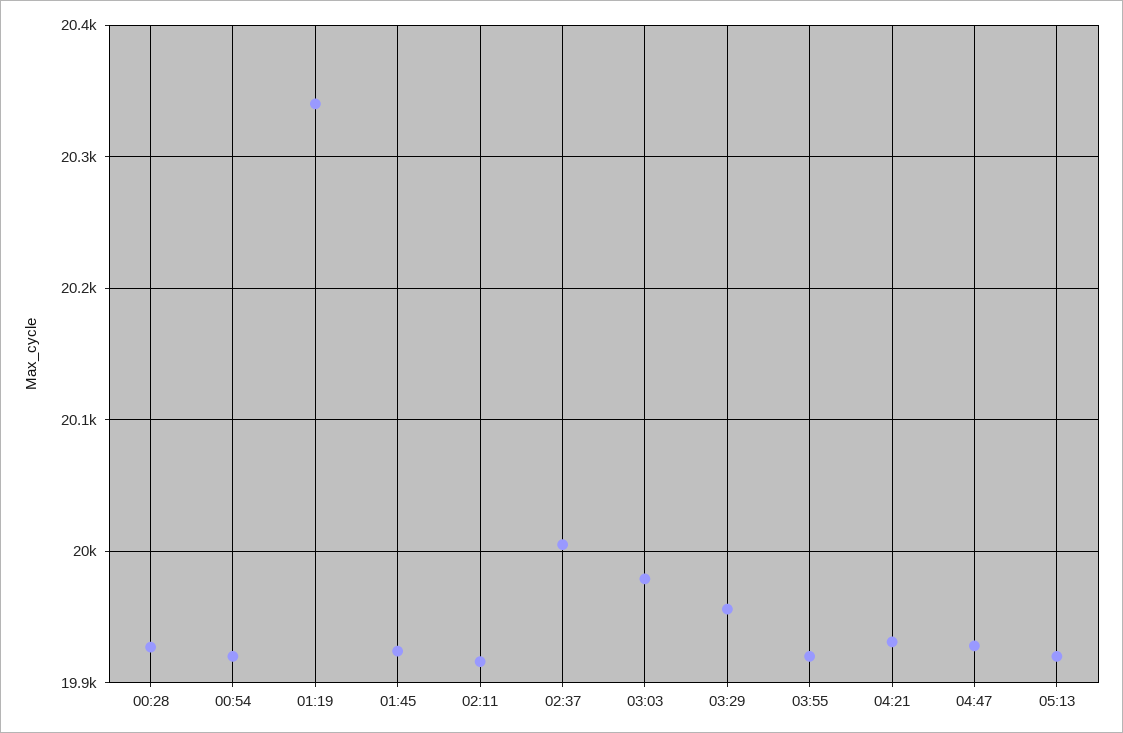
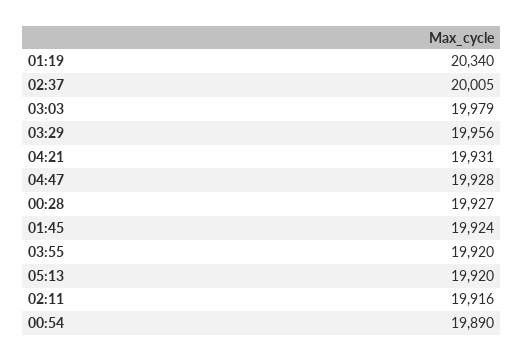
00:54: 19920 -> 19890

